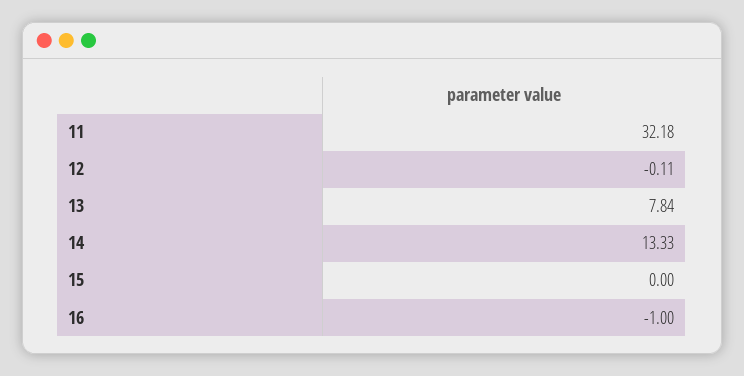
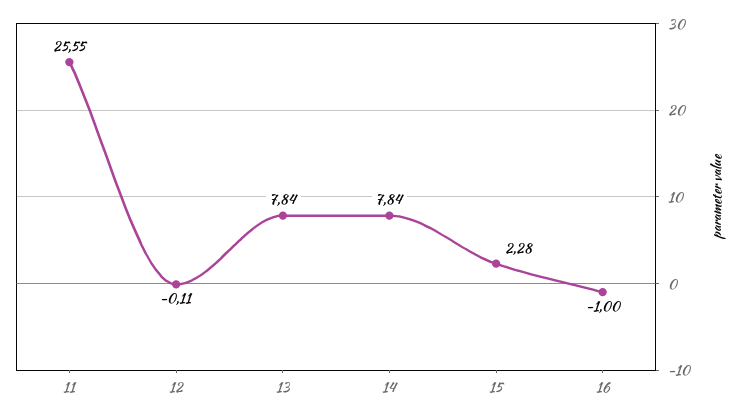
11: 32.18 -> 25.55
14: 13.33 -> 7.84
15: 0 -> 2.28

